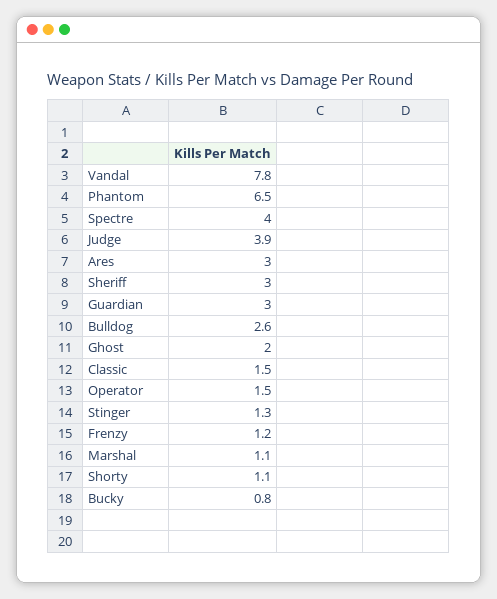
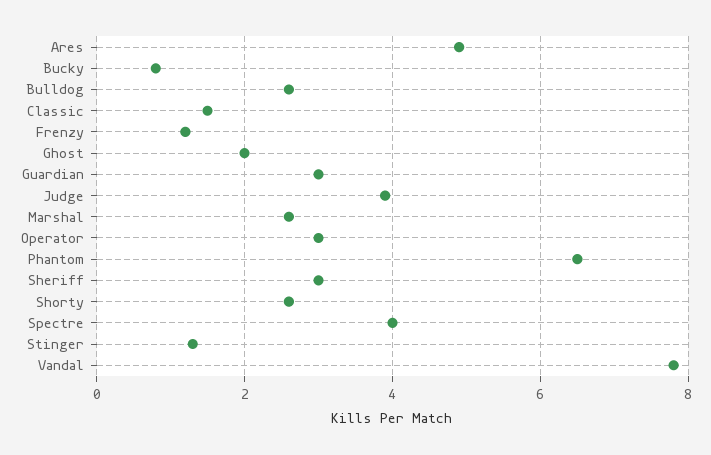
Ares: 3 -> 5
Operator: 1.5 -> 3
Marshal: 1.1 -> 2.5
Shorty: 1.1 -> 2.5

